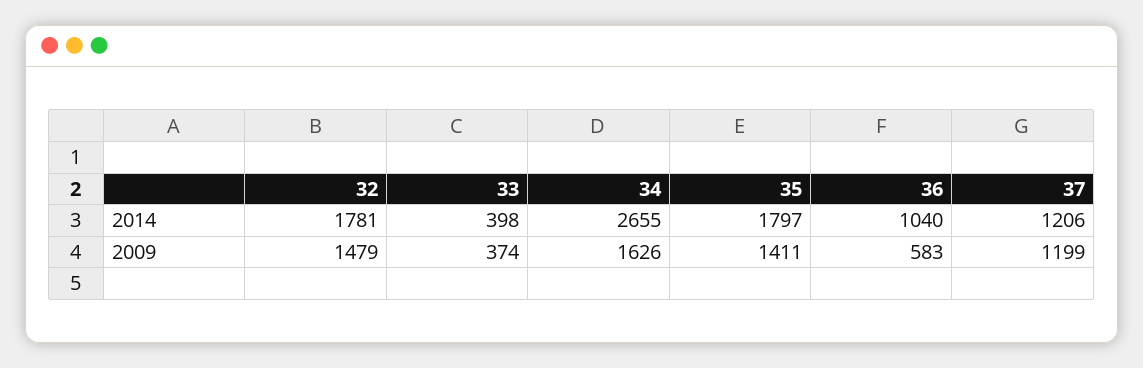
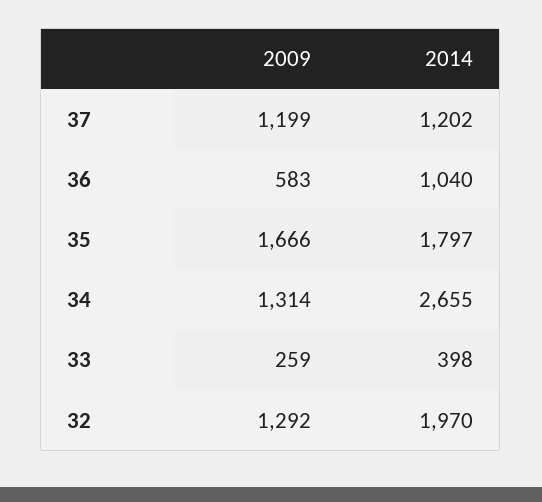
32, 2014: 1781 -> 1970
37, 2014: 1206 -> 1202
32, 2009: 1479 -> 1292
33, 2009: 374 -> 259
34, 2009: 1626 -> 1314
35, 2009: 1411 -> 1666

